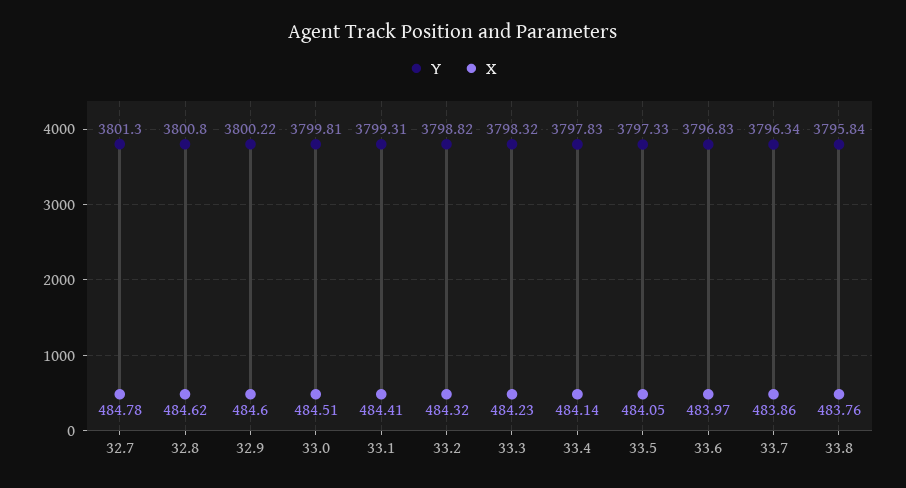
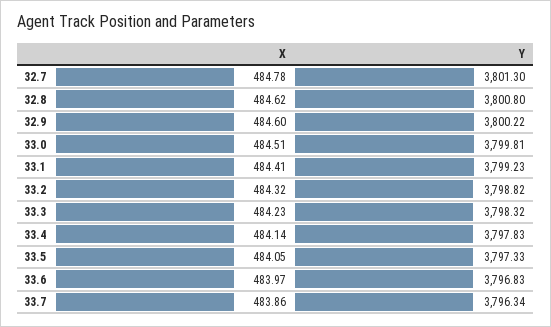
Y, 33.1: 3799.31 -> 3799.23
Y, 33.8: 3795.84 -> none
X, 33.8: 483.76 -> none

